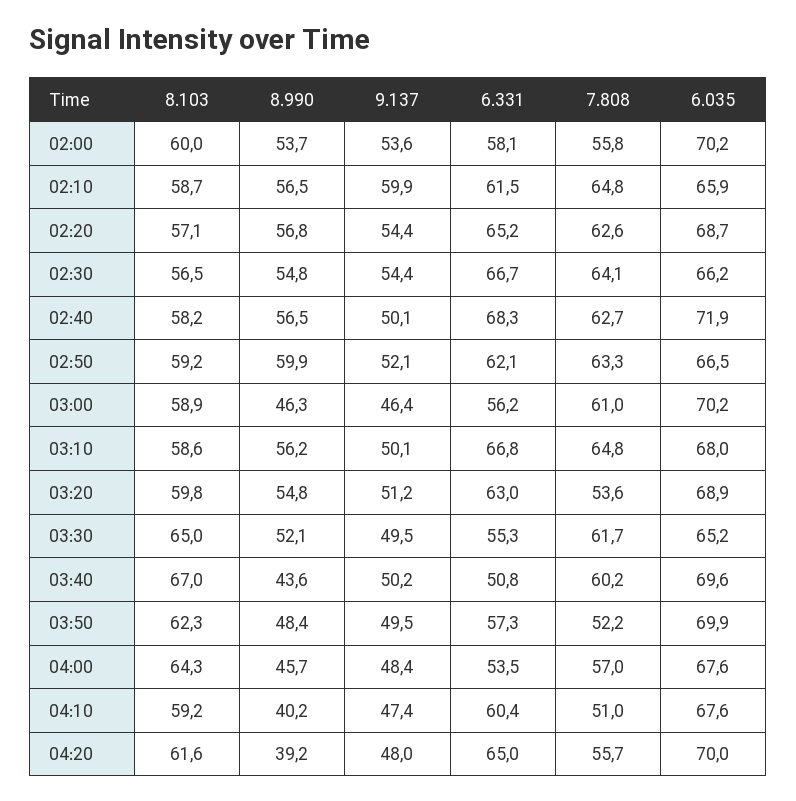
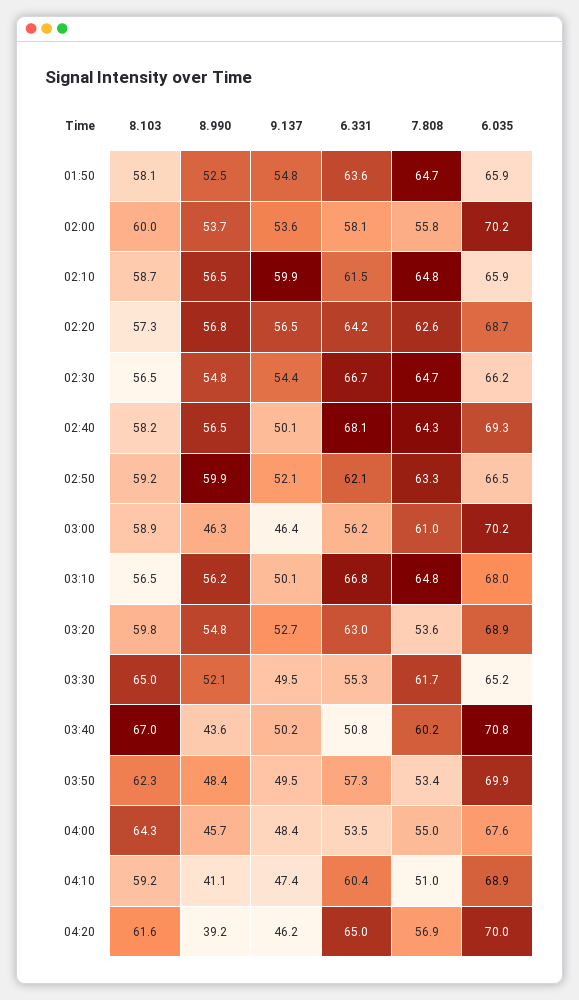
8.103, 02:20: 57.1 -> 57.3
9.137, 02:20: 54.4 -> 56.5
6.331, 02:20: 65.2 -> 64.2
7.808, 02:30: 64.1 -> 64.7
6.331, 02:40: 68.3 -> 68.1
7.808, 02:40: 62.7 -> 64.3
6.035, 02:40: 71.9 -> 69.3
8.103, 03:10: 58.6 -> 56.5
9.137, 03:20: 51.2 -> 52.7
6.035, 03:40: 69.6 -> 70.8
7.808, 03:50: 52.2 -> 53.4
7.808, 04:00: 57 -> 55
8.990, 04:10: 40.2 -> 41.1
6.035, 04:10: 67.6 -> 68.9
9.137, 04:20: 48 -> 46.2
7.808, 04:20: 55.7 -> 56.9
8.103, 01:50: none -> 58.1
8.990, 01:50: none -> 52.5
9.137, 01:50: none -> 54.8
6.331, 01:50: none -> 63.6
7.808, 01:50: none -> 64.7
6.035, 01:50: none -> 65.9

